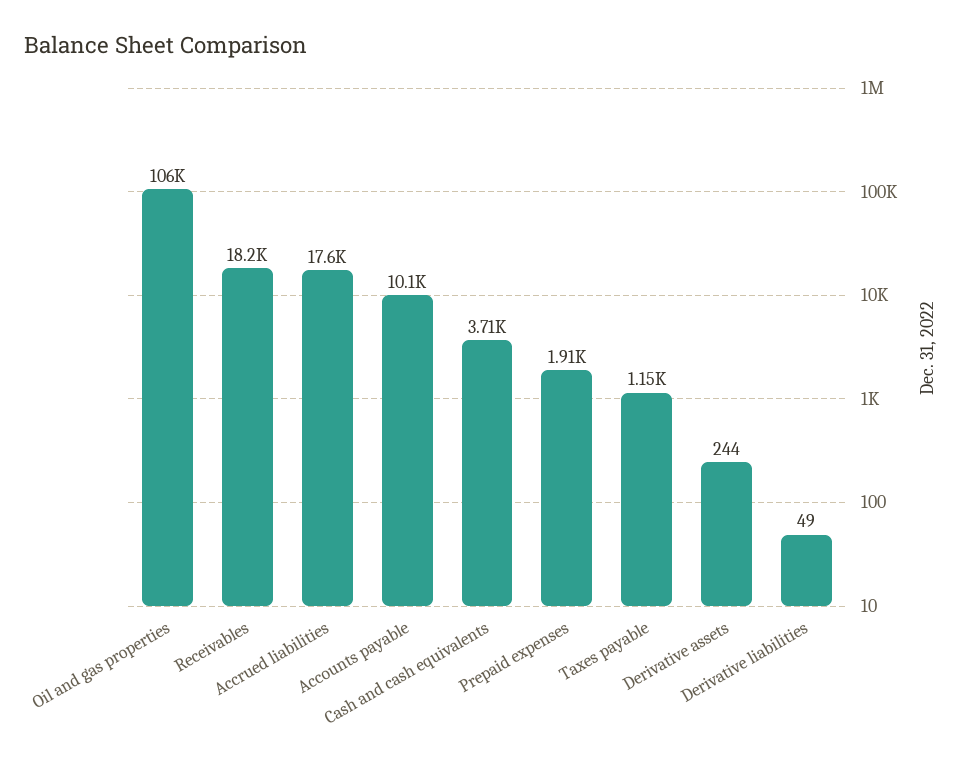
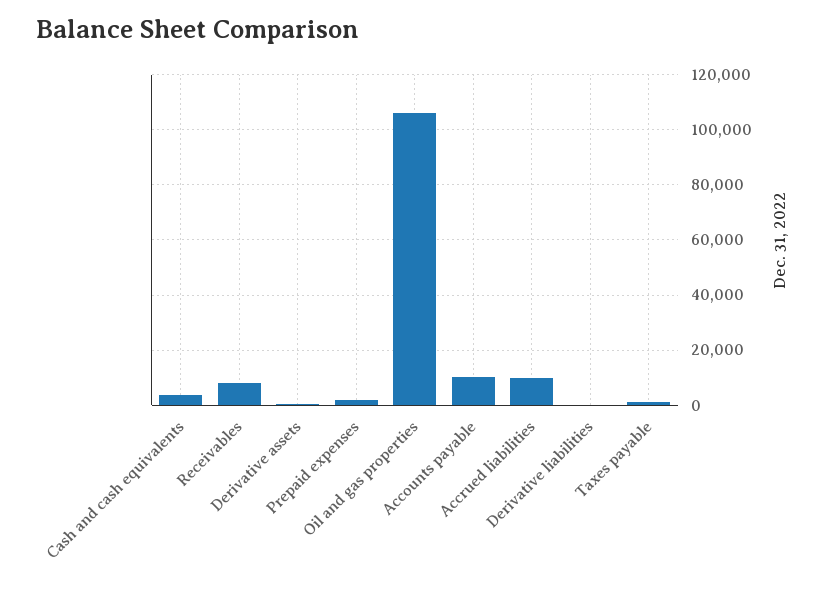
Receivables: 18200 -> 7500
Accrued liabilities: 17600 -> 10000

